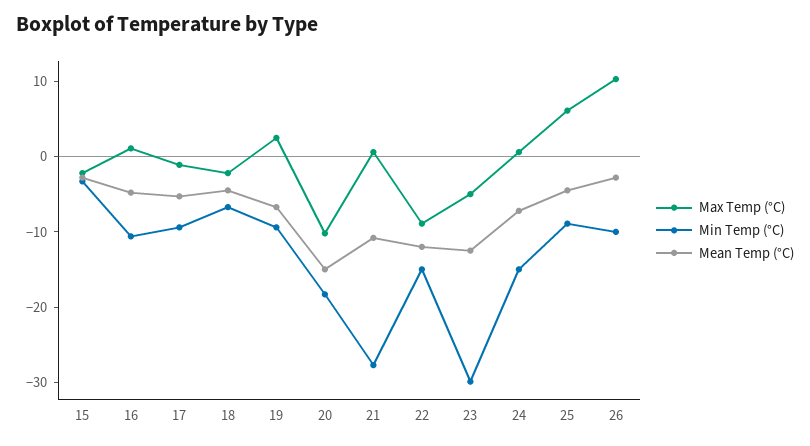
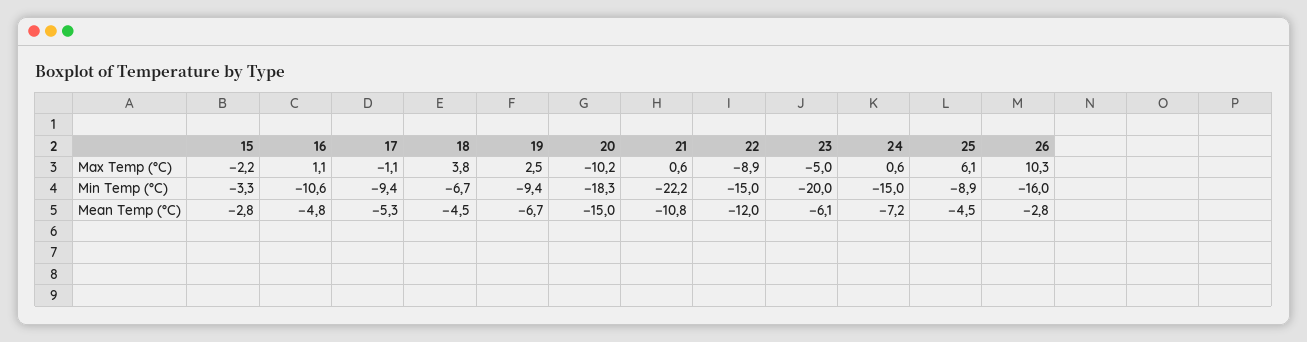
Max Temp (°C), 18: -2 -> 3.8
Min Temp (°C), 21: -28 -> -22.2
Min Temp (°C), 23: -30 -> -20
Mean Temp (°C), 23: -12 -> -6.1
Min Temp (°C), 26: -10 -> -16

